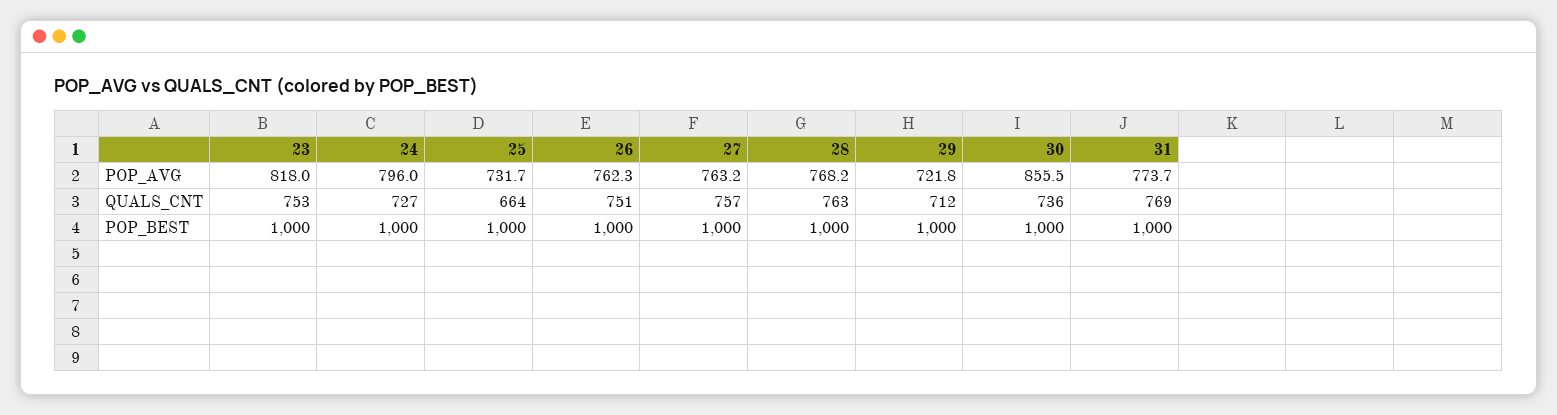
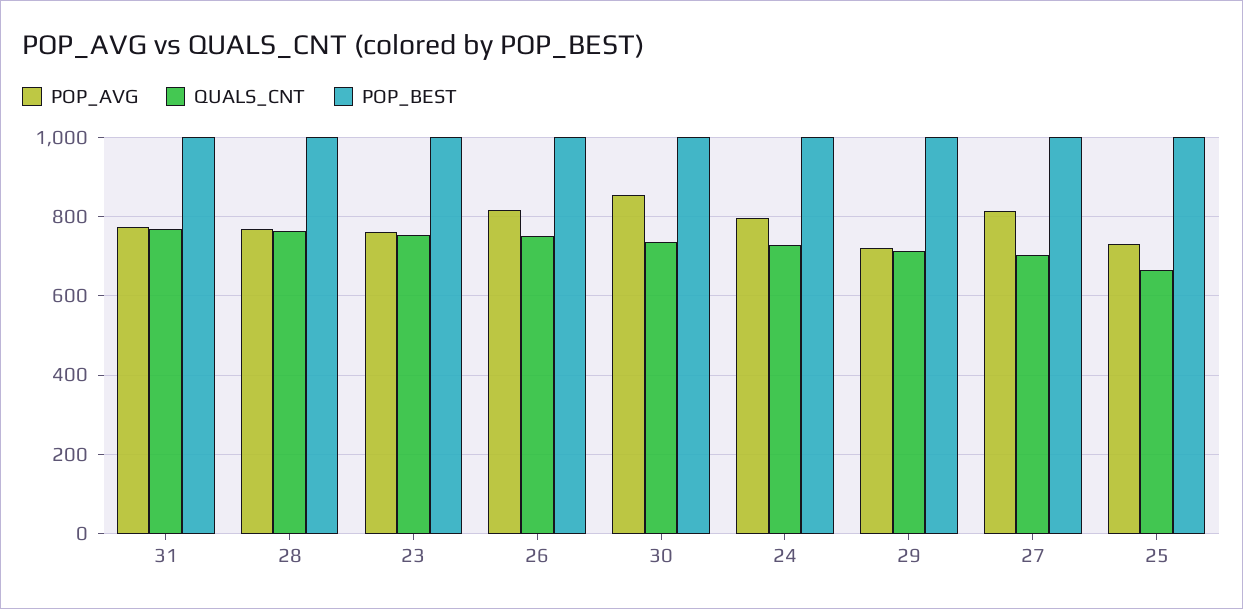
POP_AVG, 23: 818 -> 760
POP_AVG, 26: 762.3 -> 820
POP_AVG, 27: 763.2 -> 820
QUALS_CNT, 27: 757 -> 700

